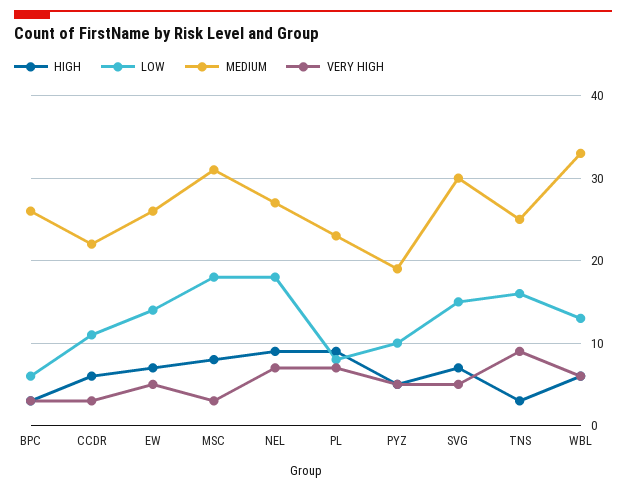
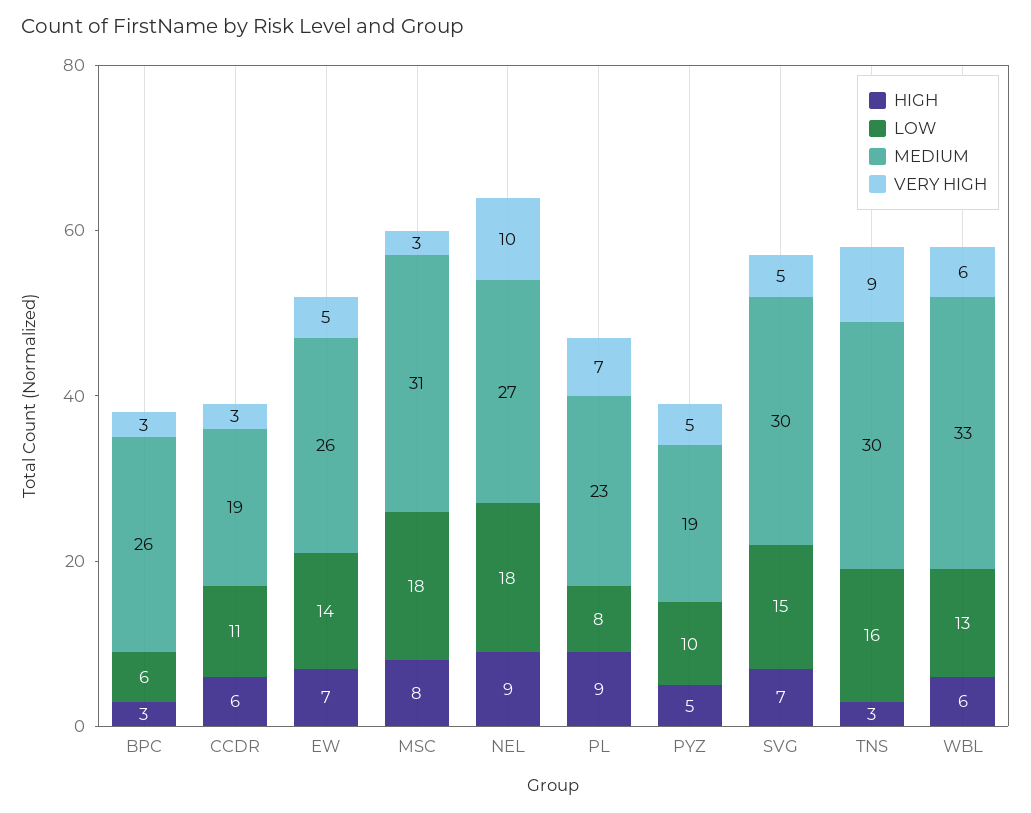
MEDIUM, CCDR: 22 -> 19
VERY HIGH, NEL: 7 -> 10
MEDIUM, TNS: 25 -> 30

